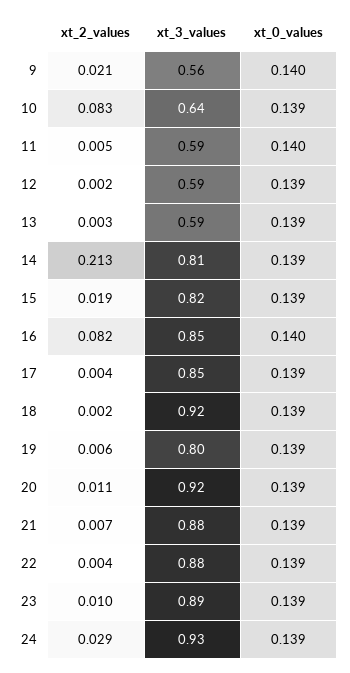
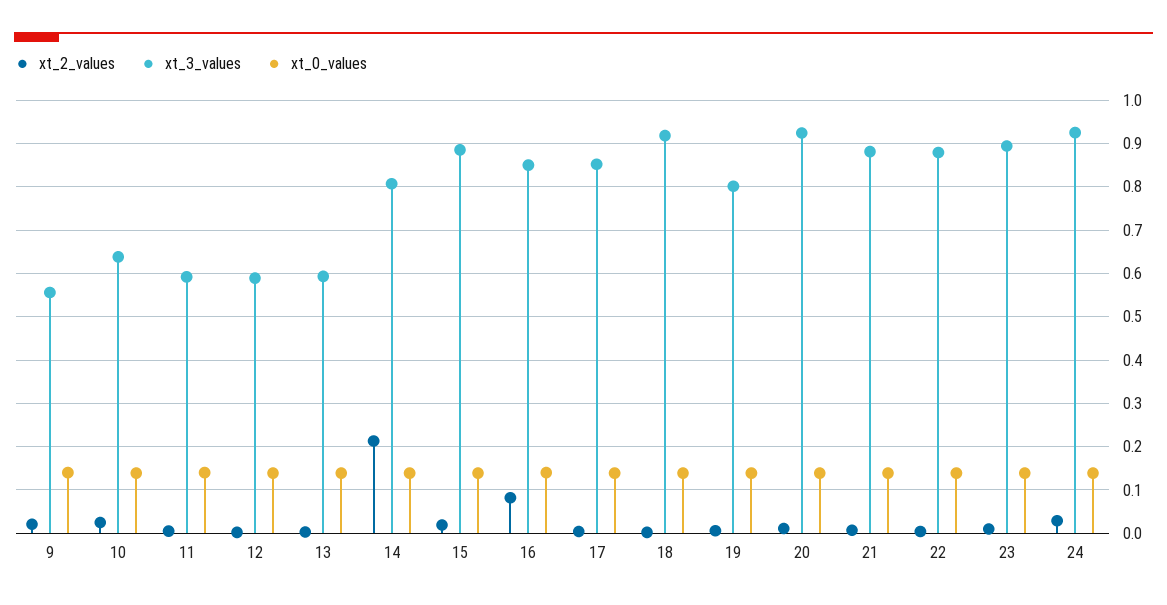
xt_2_values, 10: 0.083 -> 0.02
xt_3_values, 15: 0.82 -> 0.88

